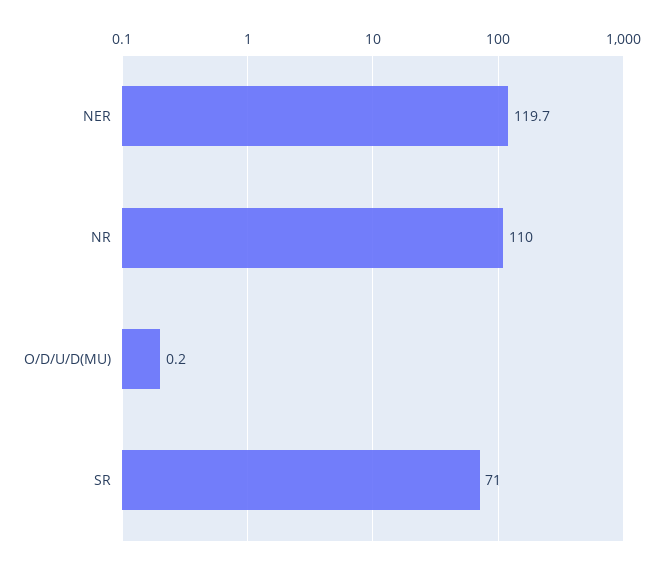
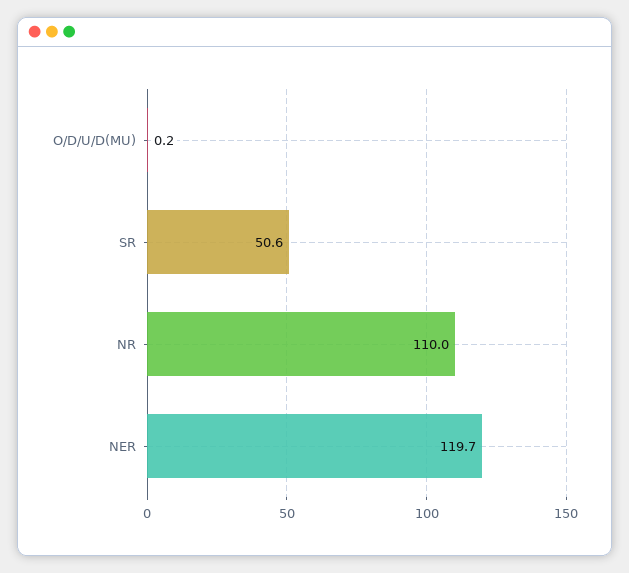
SR: 71 -> 50.6

